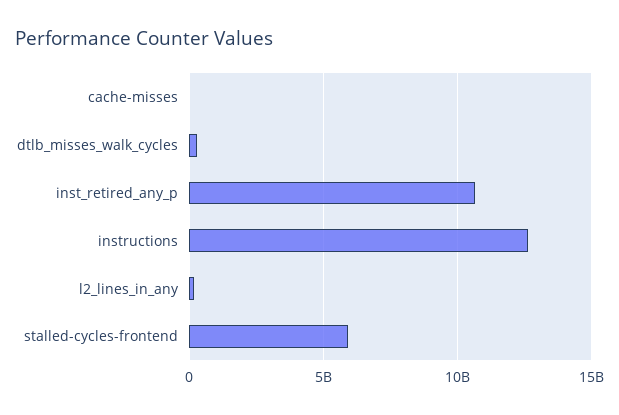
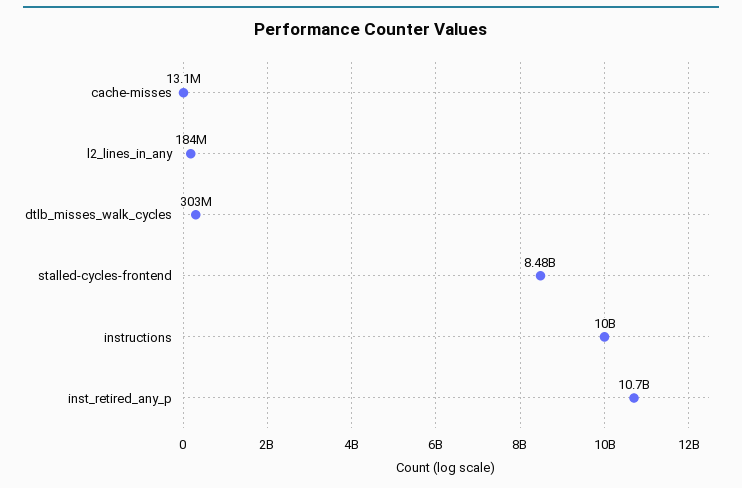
instructions: 12500000000 -> 10000000000
stalled-cycles-frontend: 6000000000 -> 8480000000

